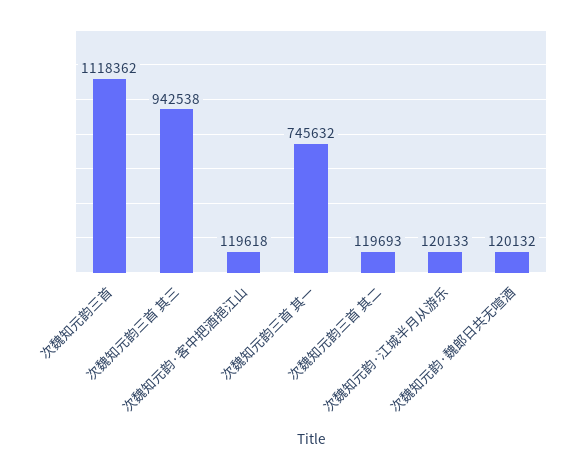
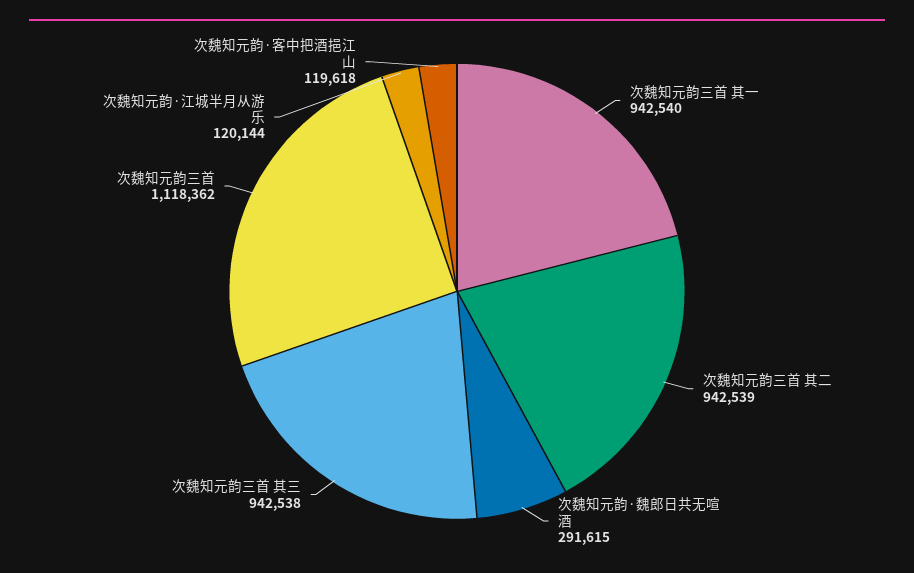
次魏知元韵三首 其一: 745632 -> 942540
次魏知元韵三首 其二: 119693 -> 942539
次魏知元韵·江城半月从游乐: 120133 -> 120144
次魏知元韵·魏郎日共无喧酒: 120132 -> 291615

